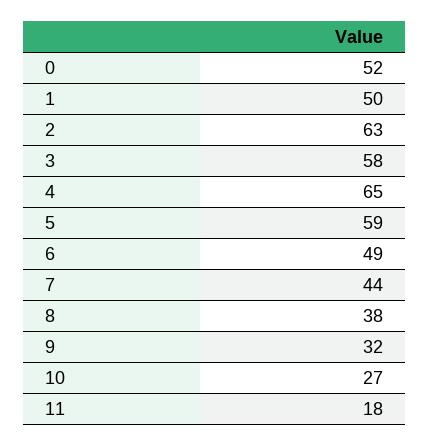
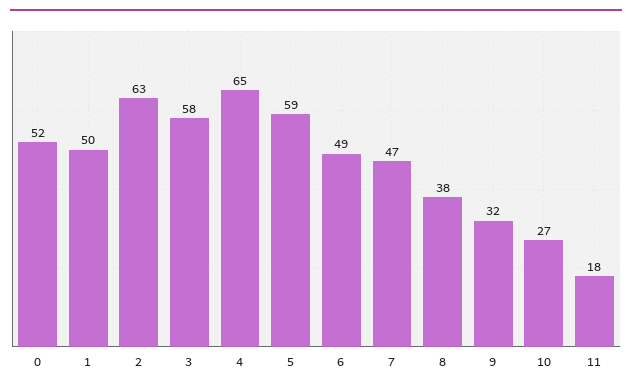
7: 44 -> 47

